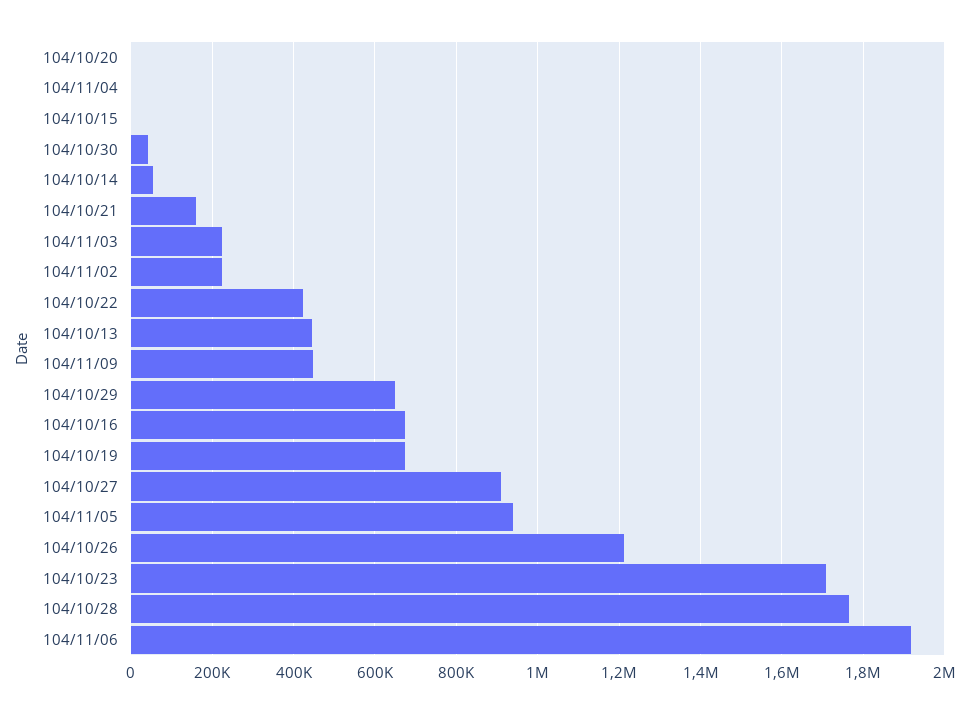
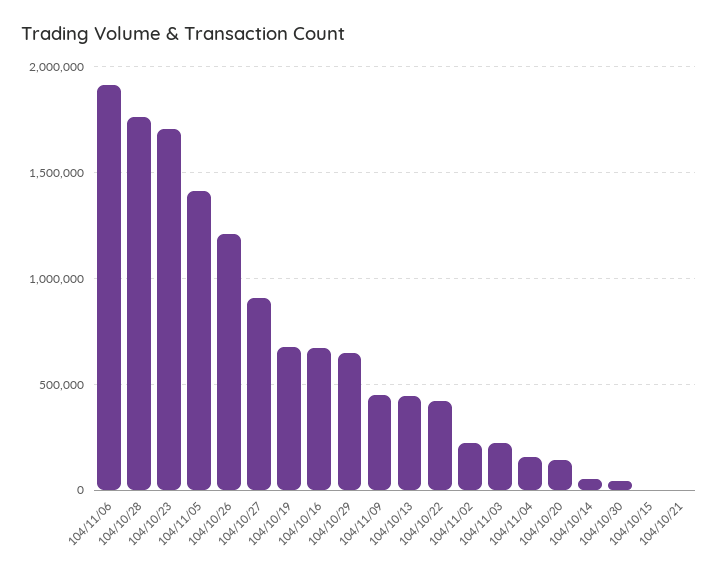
104/10/20: 0 -> 150000
104/11/04: 0 -> 150000
104/10/21: 160000 -> 0
104/11/05: 940000 -> 1400000

